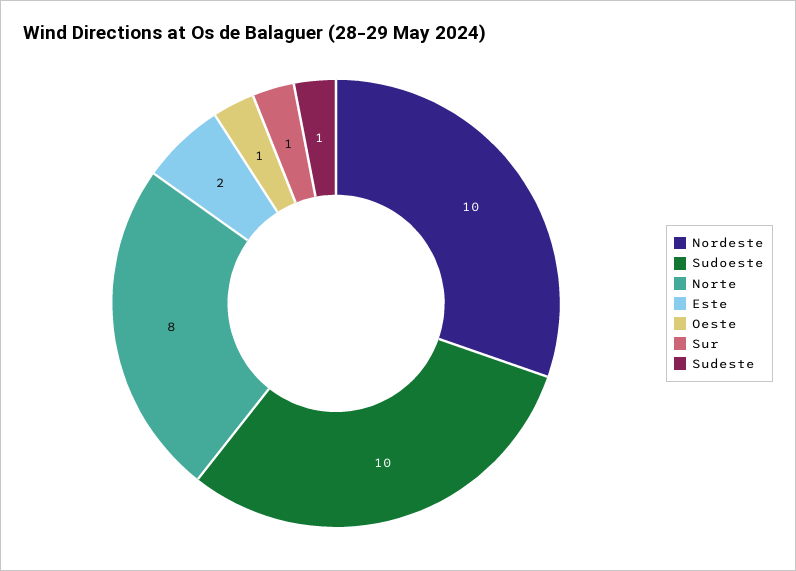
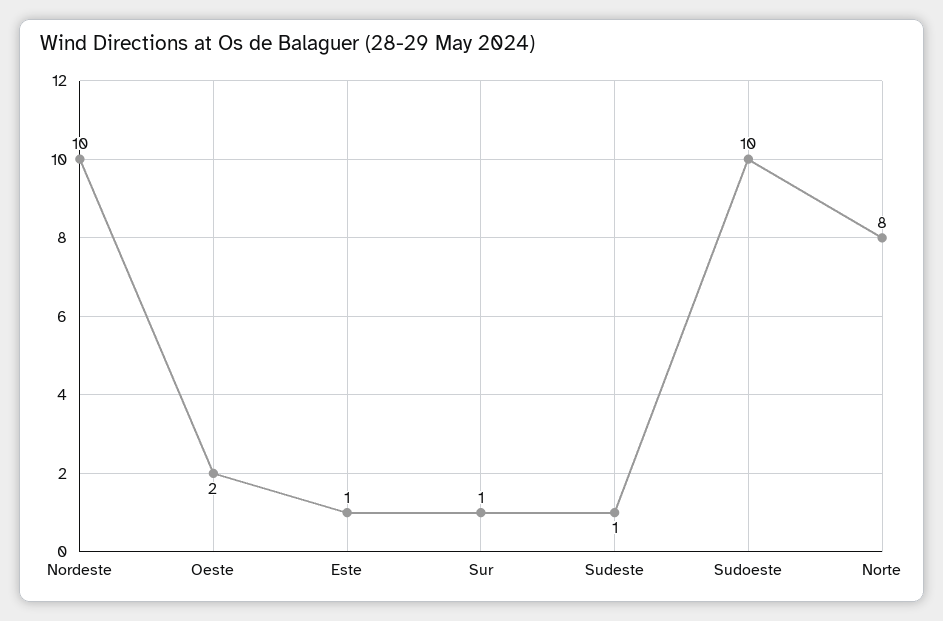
Este: 2 -> 1
Oeste: 1 -> 2

